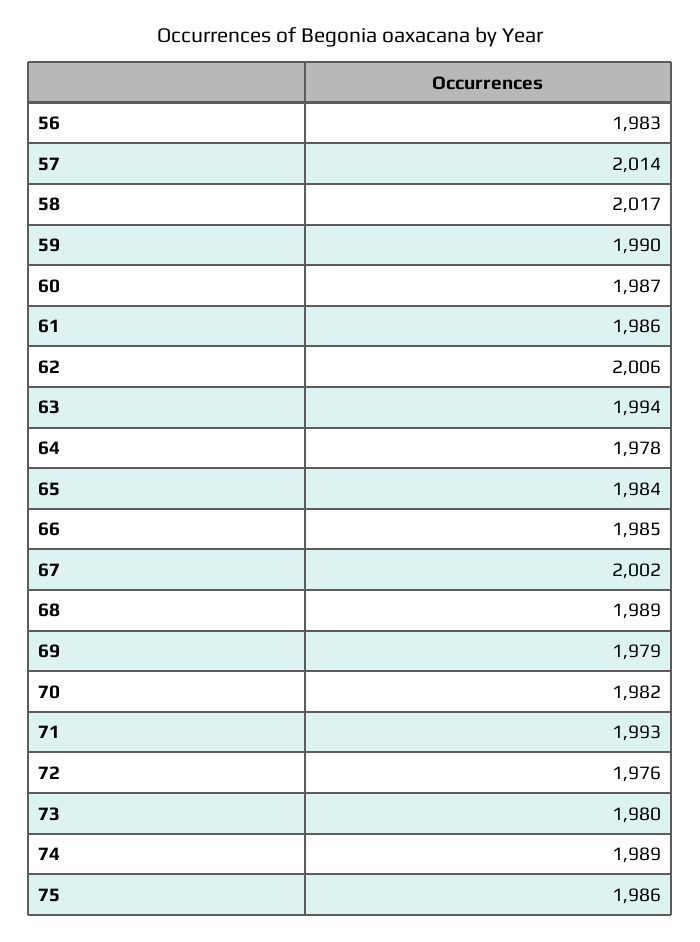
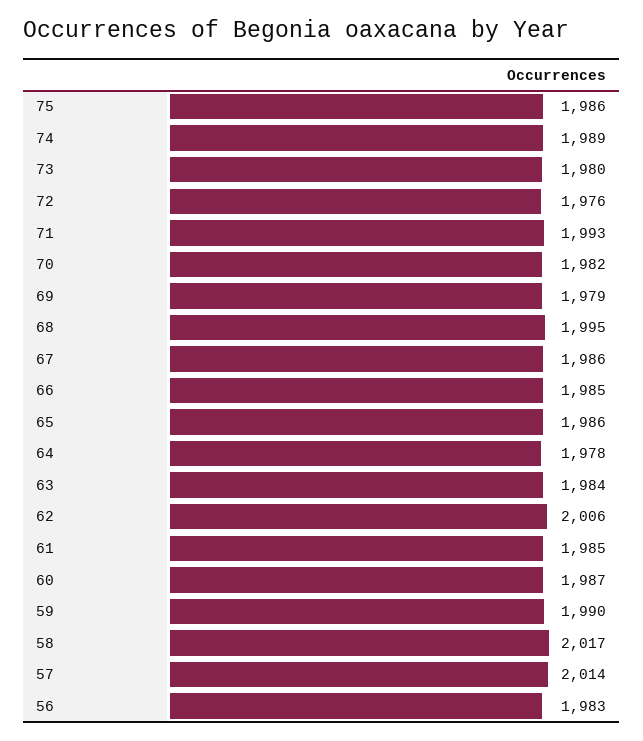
61: 1986 -> 1985
63: 1994 -> 1984
65: 1984 -> 1986
67: 2002 -> 1986
68: 1989 -> 1995

